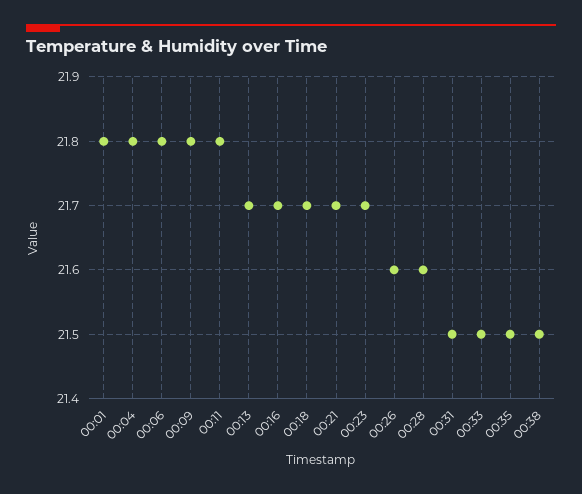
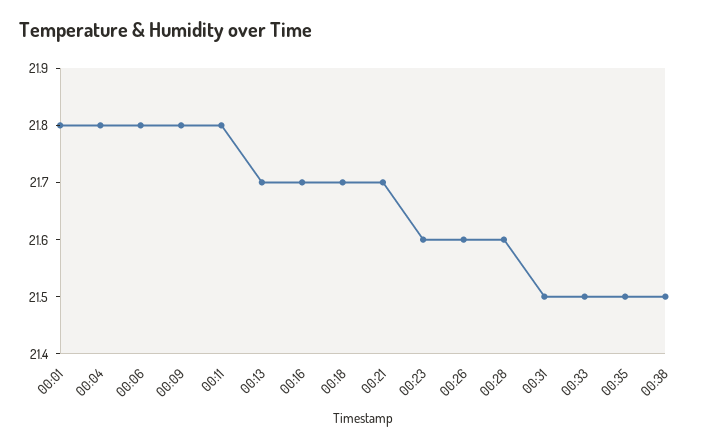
00:23: 21.7 -> 21.6

